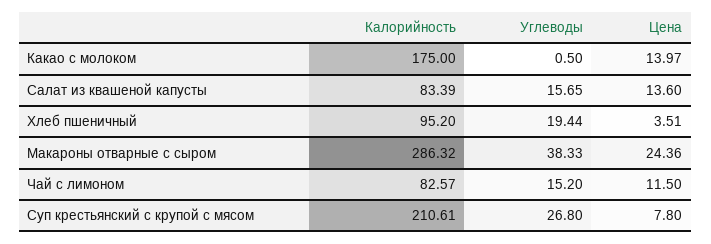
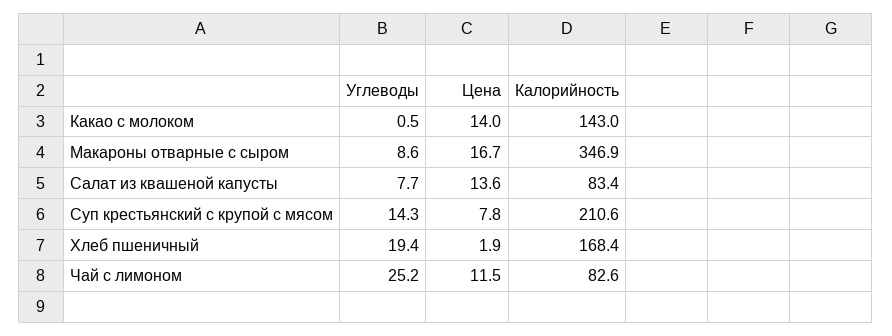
Калорийность, Какао с молоком: 175 -> 143
Углеводы, Салат из квашеной капусты: 15.65 -> 7.7
Калорийность, Хлеб пшеничный: 95.2 -> 168.4
Цена, Хлеб пшеничный: 3.51 -> 1.9
Калорийность, Макароны отварные с сыром: 286.32 -> 346.9
Углеводы, Макароны отварные с сыром: 38.33 -> 8.6
Цена, Макароны отварные с сыром: 24.36 -> 16.7
Углеводы, Чай с лимоном: 15.2 -> 25.2
Углеводы, Суп крестьянский с крупой с мясом: 26.8 -> 14.3

